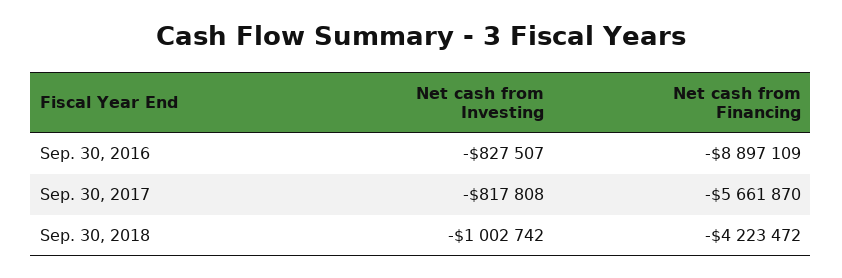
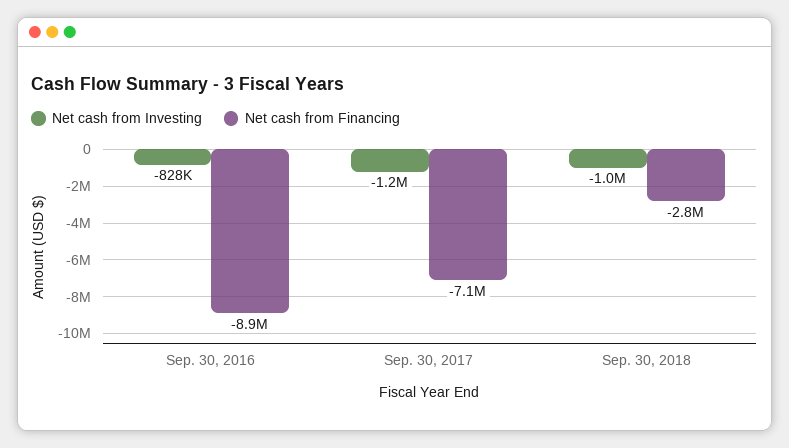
Net cash from Investing, Sep. 30, 2017: -817808 -> -1200000
Net cash from Financing, Sep. 30, 2017: -5661870 -> -7100000
Net cash from Financing, Sep. 30, 2018: -4223472 -> -2800000

